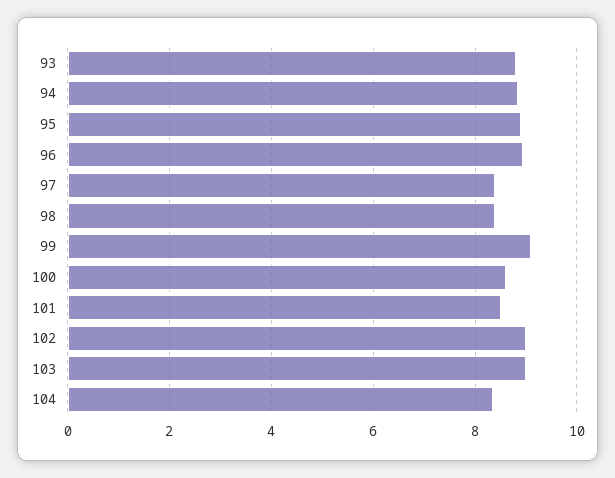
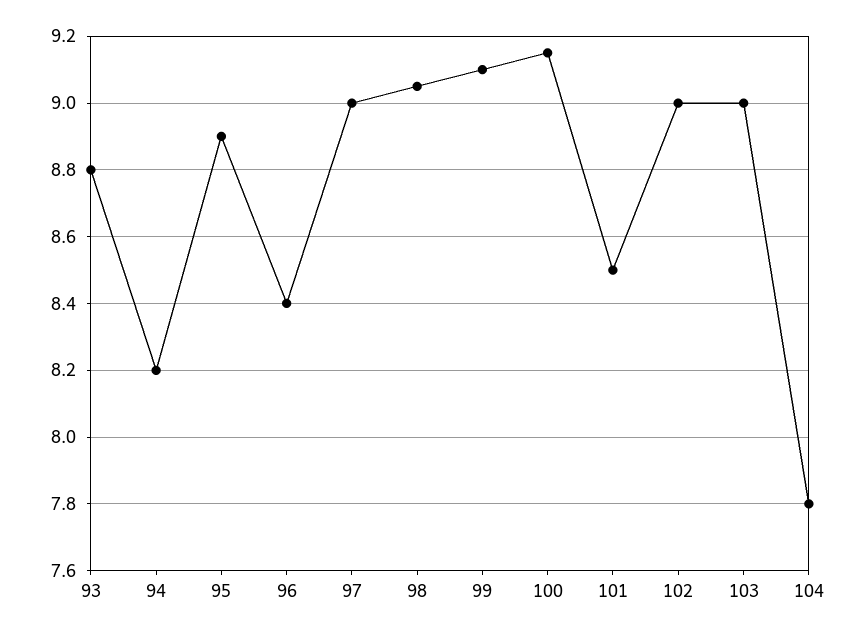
94: 8.8 -> 8.2
96: 9 -> 8.4
97: 8.4 -> 9
98: 8.4 -> 9.05
100: 8.6 -> 9.15
104: 8.4 -> 7.8

